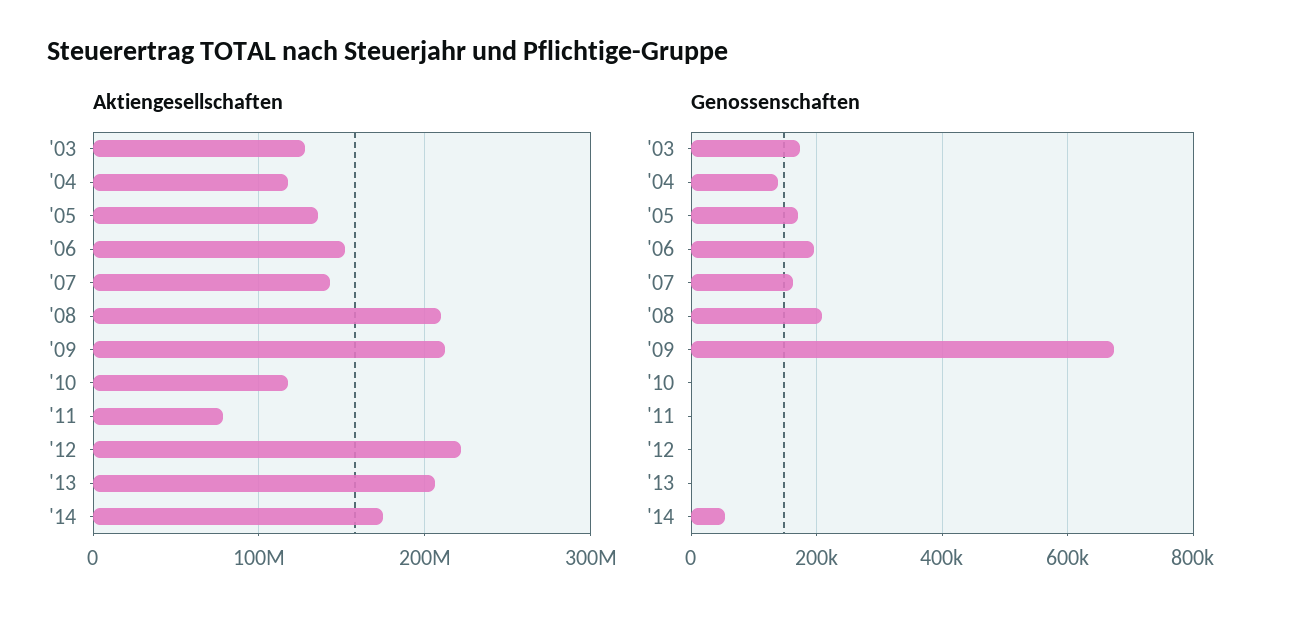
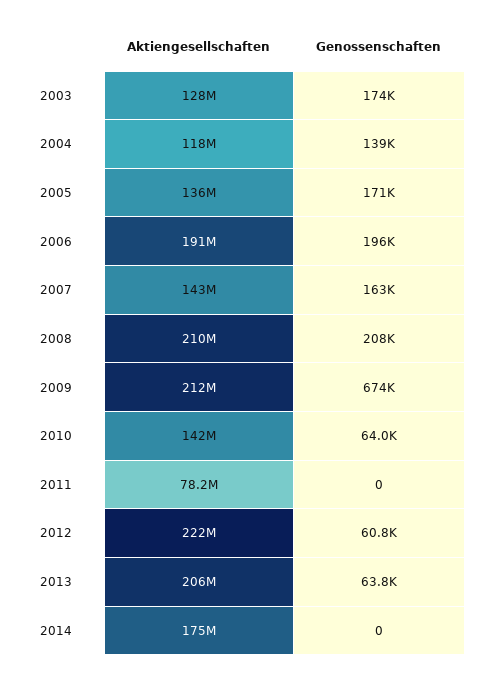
Aktiengesellschaften, '06: 150000000 -> 191000000
Aktiengesellschaften, '10: 120000000 -> 142000000
Genossenschaften, '10: 0 -> 64000
Genossenschaften, '12: 0 -> 60800
Genossenschaften, '13: 0 -> 63800
Genossenschaften, '14: 60000 -> 0

